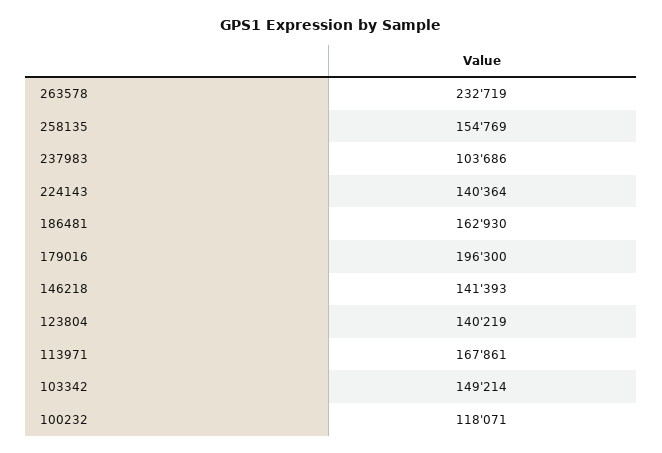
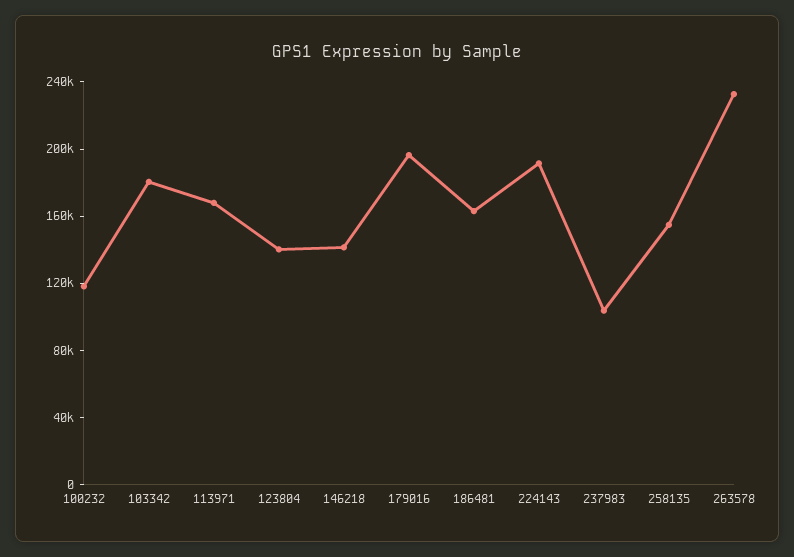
224143: 140364 -> 190000
103342: 149214 -> 180000

